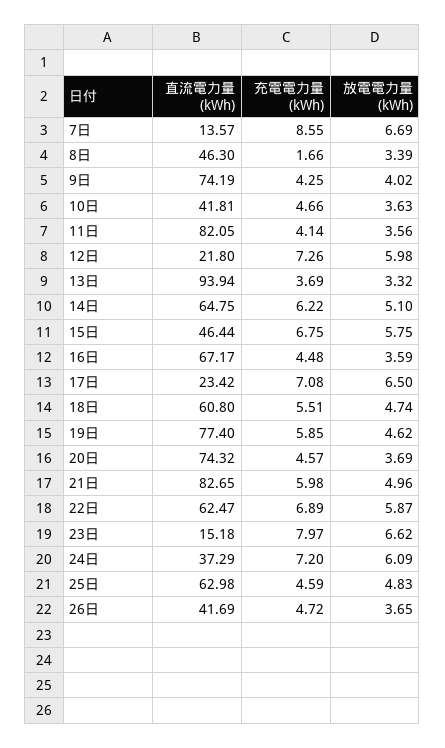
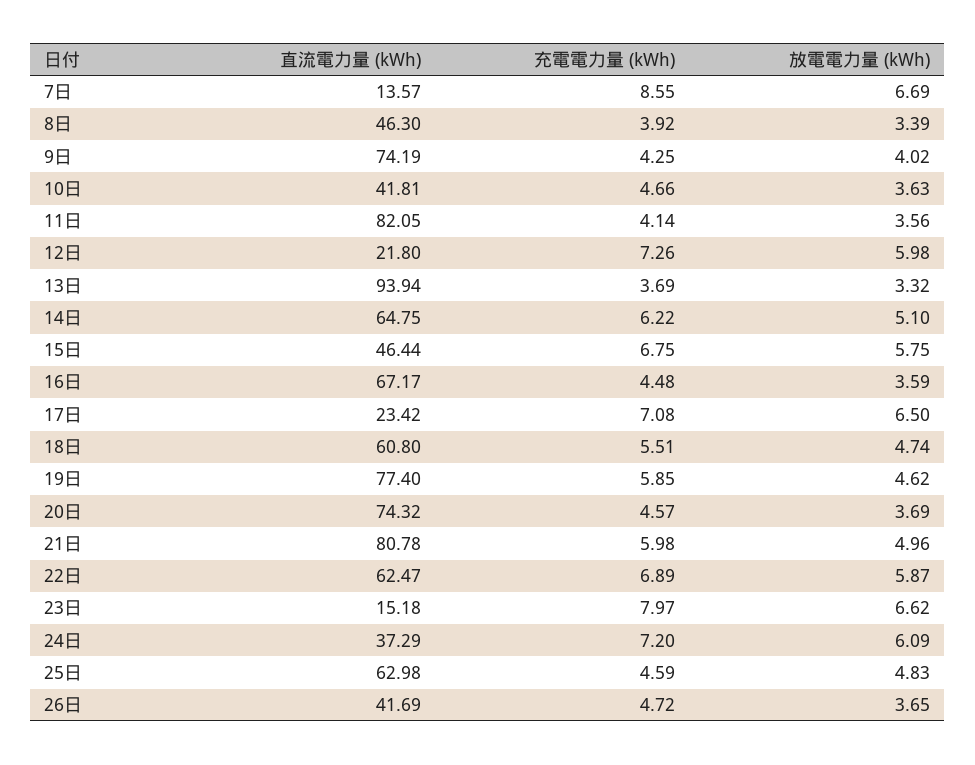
充電電力量 (kWh), 8日: 1.66 -> 3.92
直流電力量 (kWh), 21日: 82.65 -> 80.78

